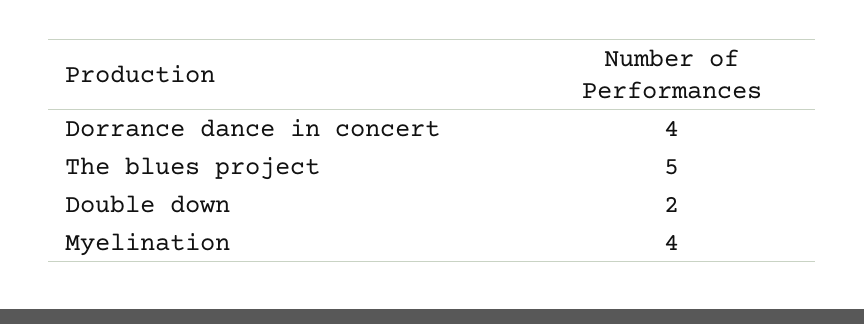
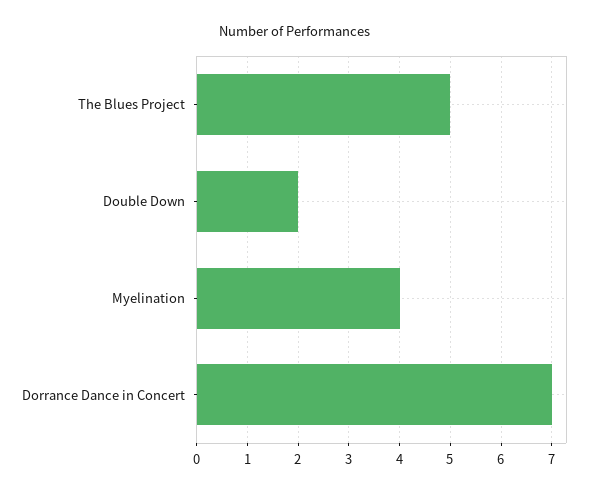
Dorrance dance in concert: 4 -> 7

